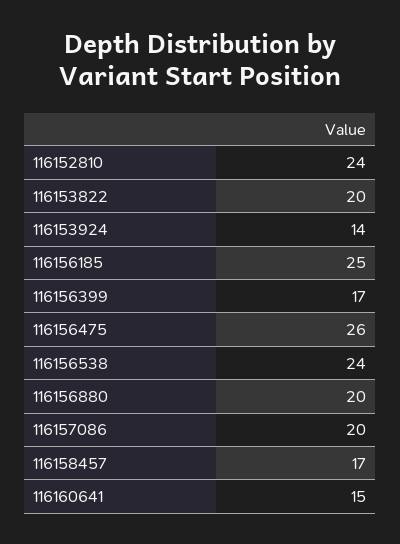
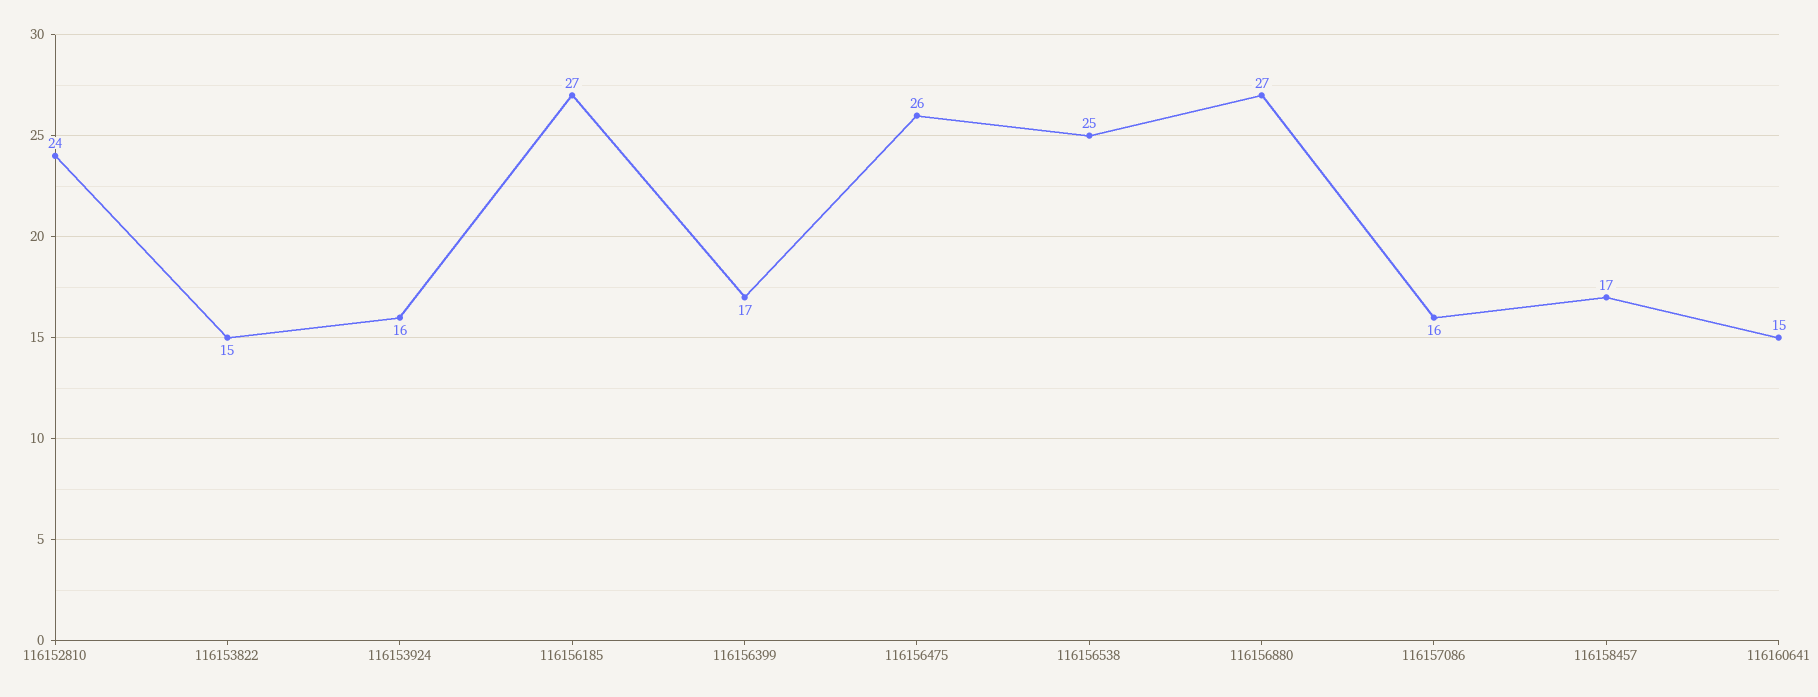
116153822: 20 -> 15
116153924: 14 -> 16
116156185: 25 -> 27
116156538: 24 -> 25
116156880: 20 -> 27
116157086: 20 -> 16

